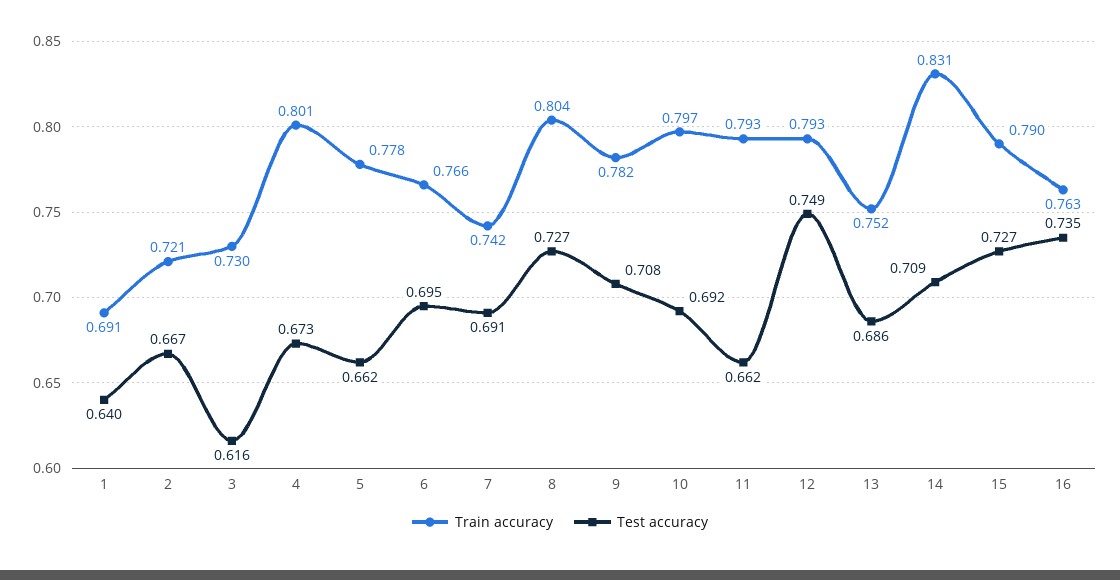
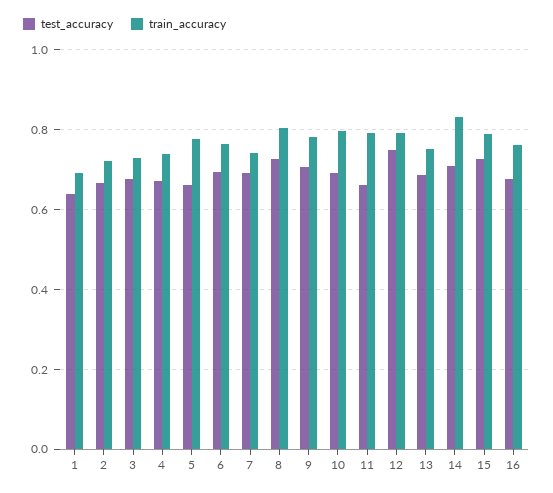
Test accuracy, 3: 0.616 -> 0.68
Train accuracy, 4: 0.801 -> 0.74
Test accuracy, 16: 0.735 -> 0.68

